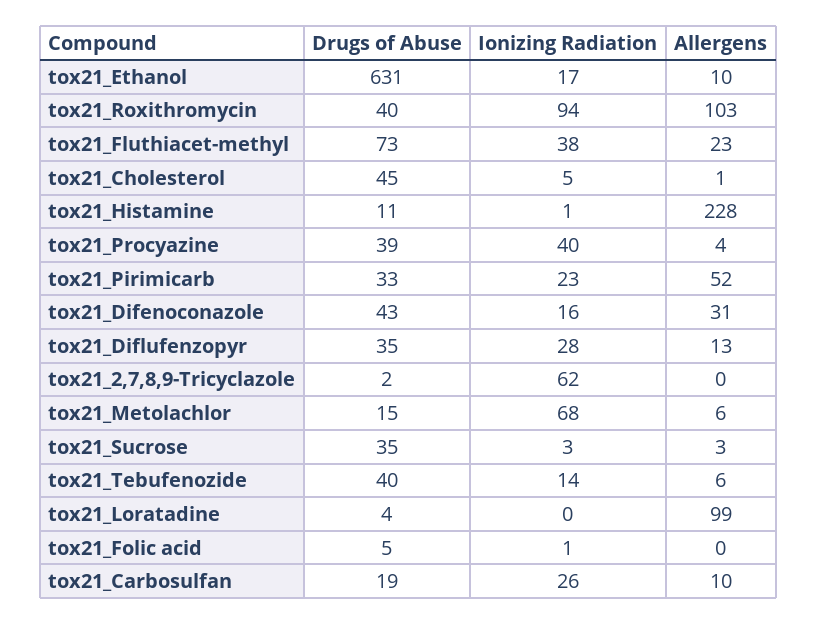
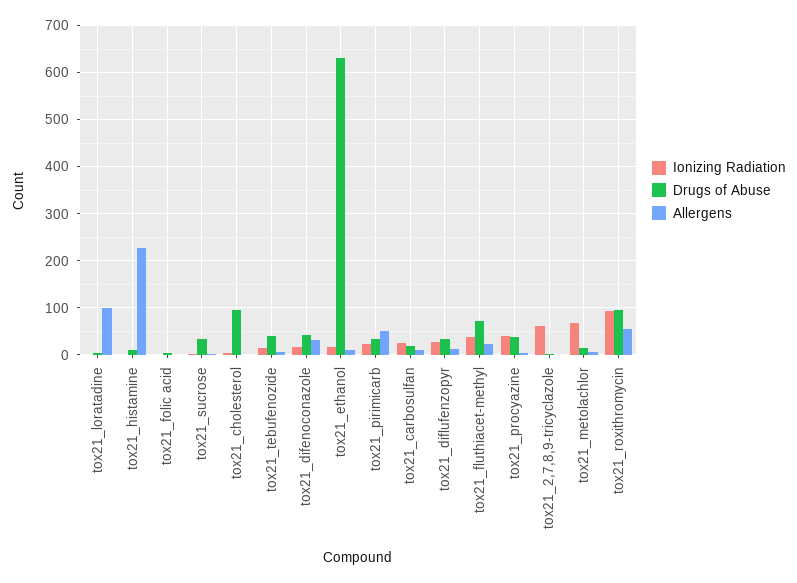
Drugs of Abuse, tox21_Roxithromycin: 40 -> 100
Allergens, tox21_Roxithromycin: 103 -> 60
Drugs of Abuse, tox21_Cholesterol: 45 -> 100

